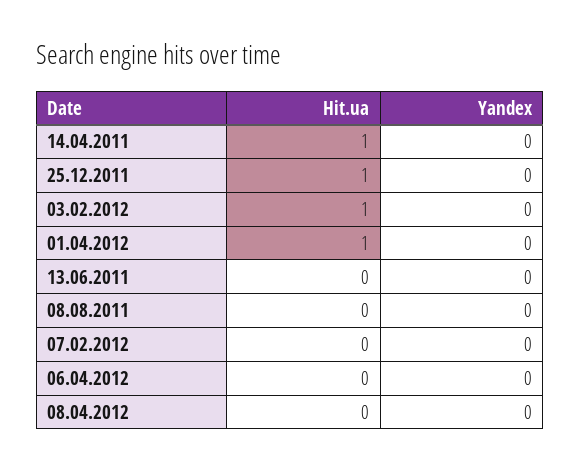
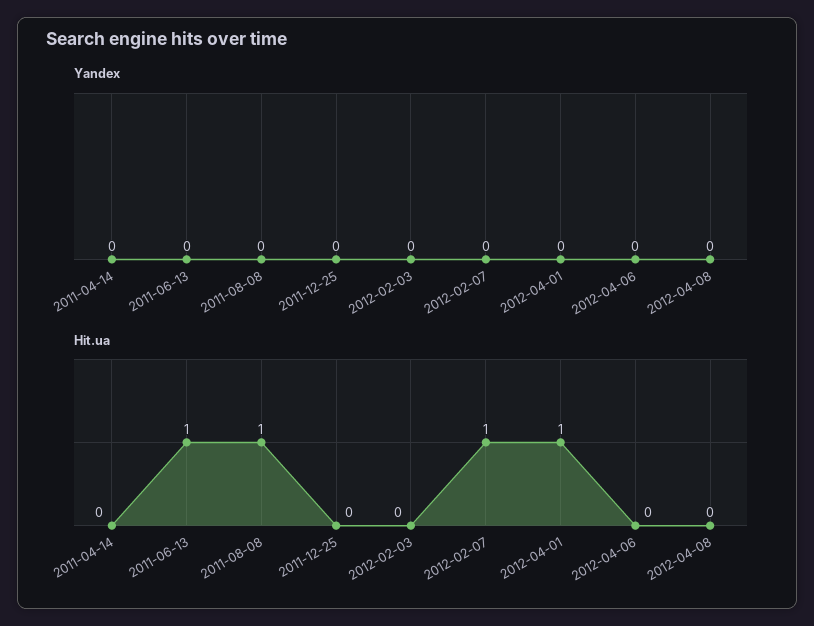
Hit.ua, 14.04.2011: 1 -> 0
Hit.ua, 25.12.2011: 1 -> 0
Hit.ua, 03.02.2012: 1 -> 0
Hit.ua, 13.06.2011: 0 -> 1
Hit.ua, 08.08.2011: 0 -> 1
Hit.ua, 07.02.2012: 0 -> 1

